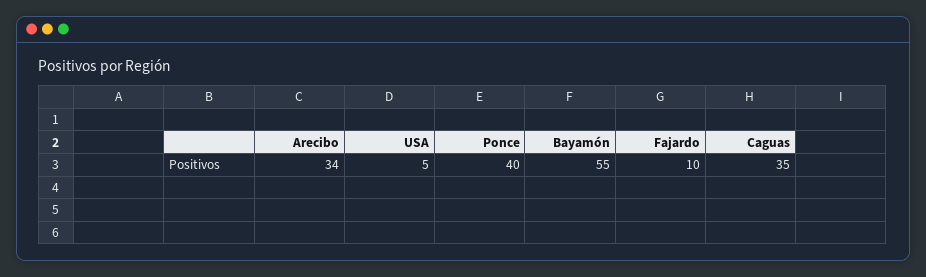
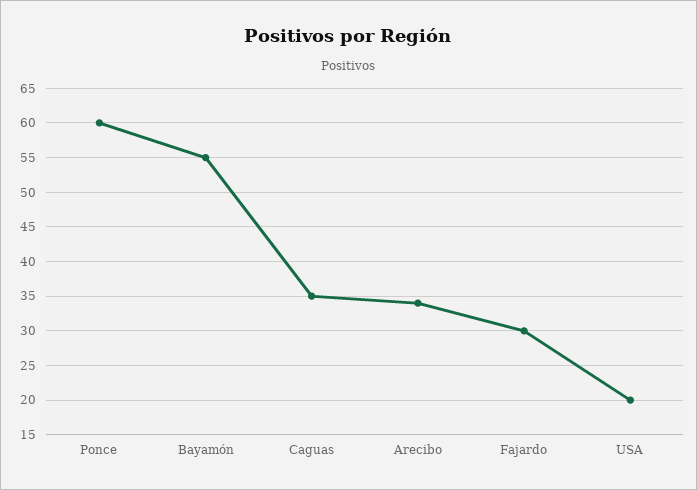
USA: 5 -> 20
Ponce: 40 -> 60
Fajardo: 10 -> 30

